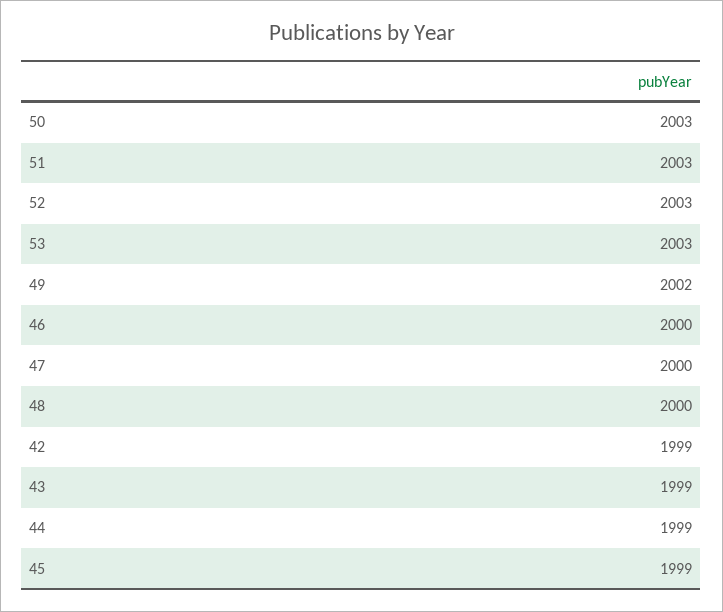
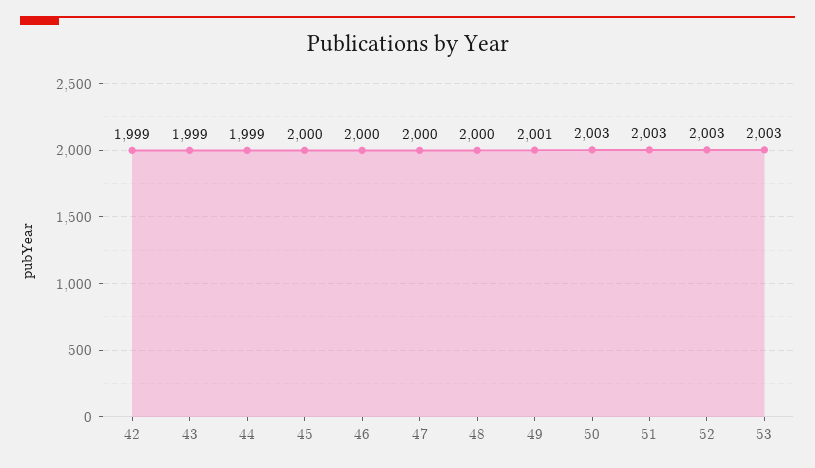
49: 2002 -> 2001
45: 1999 -> 2000

